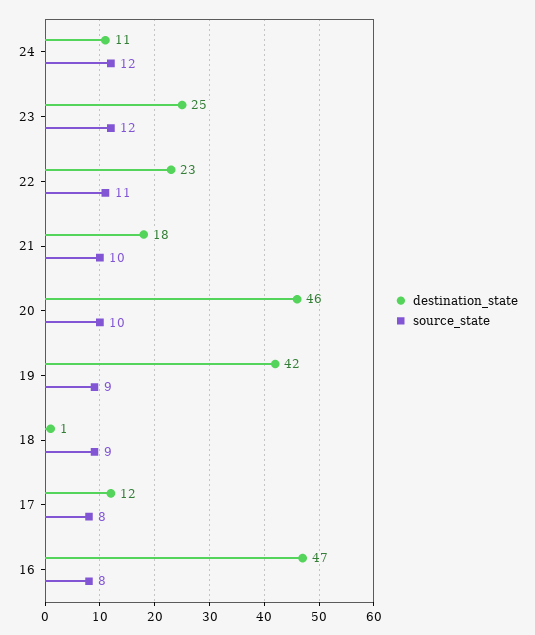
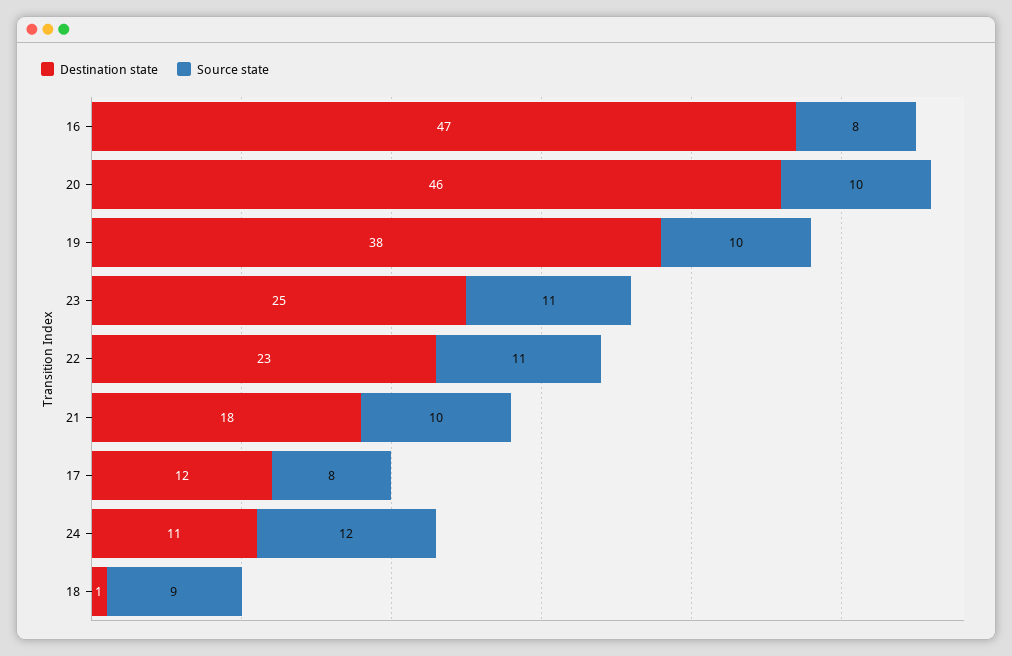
source_state, 23: 12 -> 11
destination_state, 19: 42 -> 38
source_state, 19: 9 -> 10

